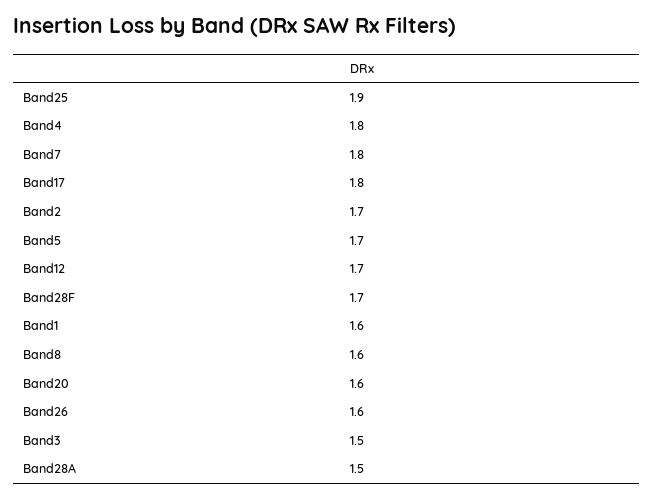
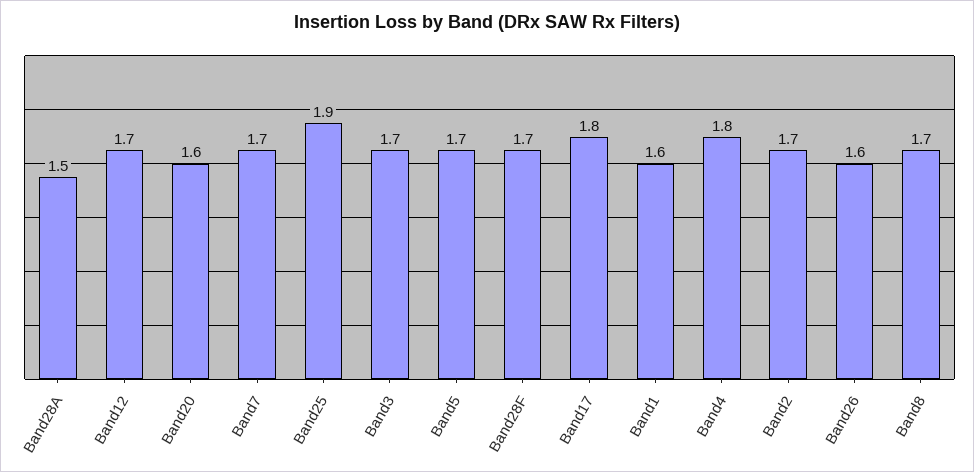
Band7: 1.8 -> 1.7
Band8: 1.6 -> 1.7
Band3: 1.5 -> 1.7

